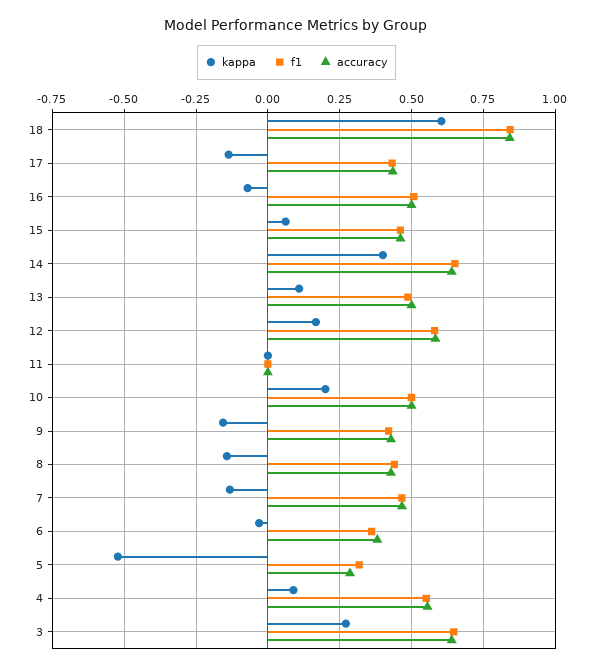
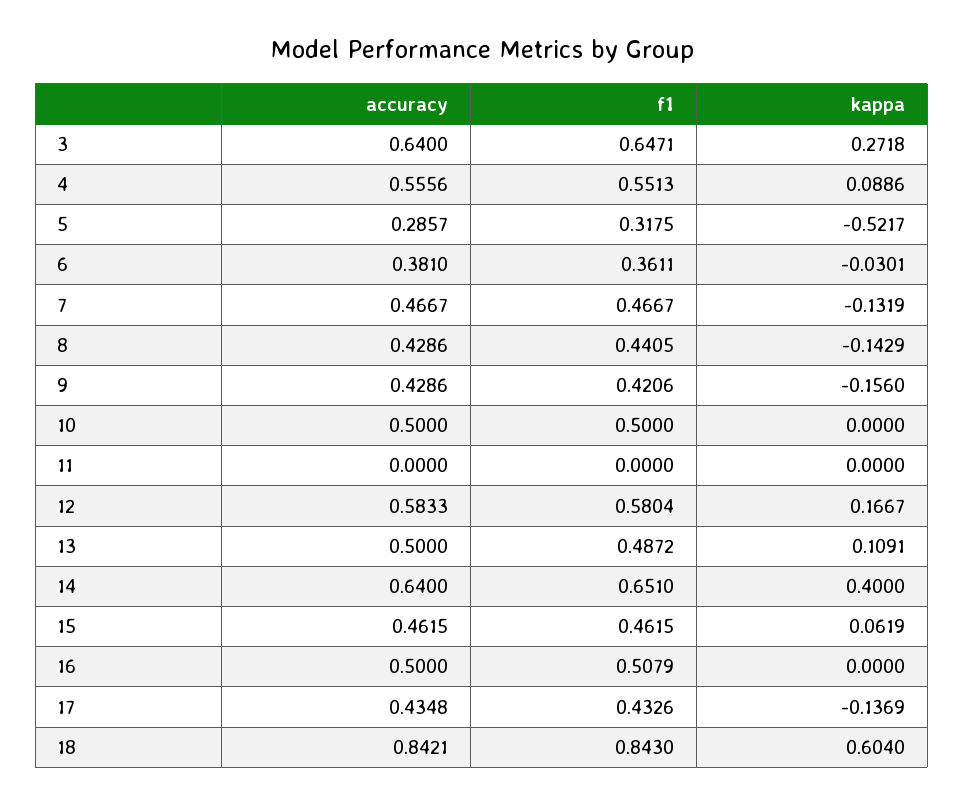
kappa, 16: -0.075 -> 0
kappa, 10: 0.2 -> 0

